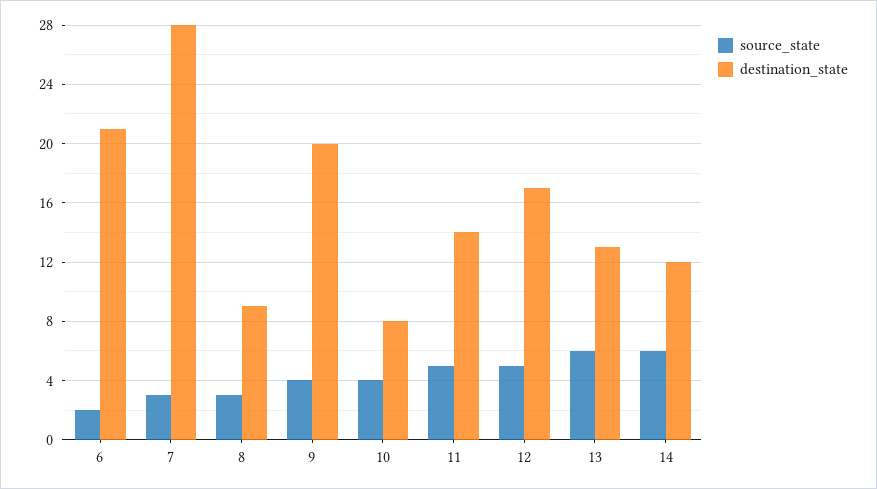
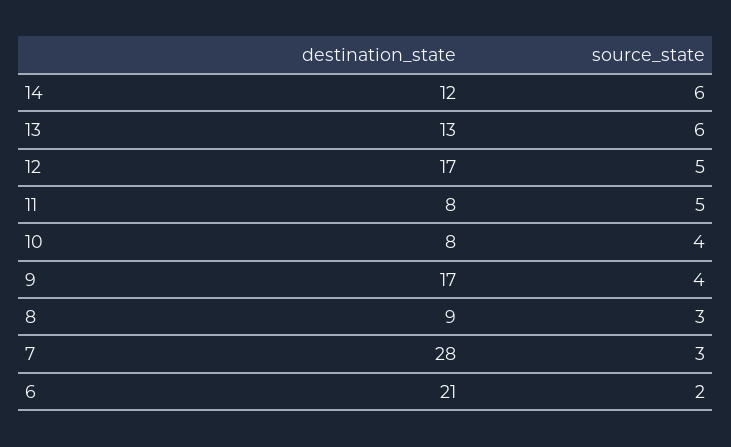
destination_state, 9: 20 -> 17
destination_state, 11: 14 -> 8

